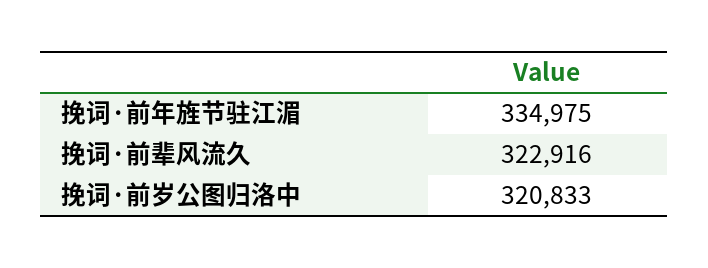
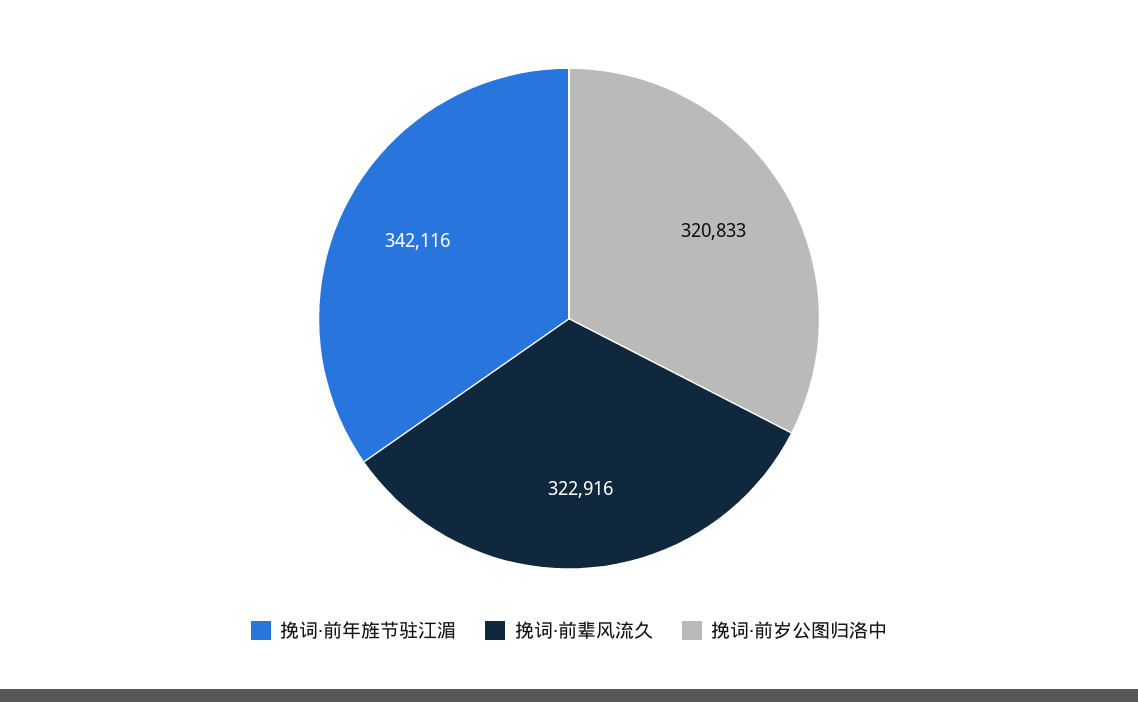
挽词·前年旌节驻江湄: 334975 -> 342116

